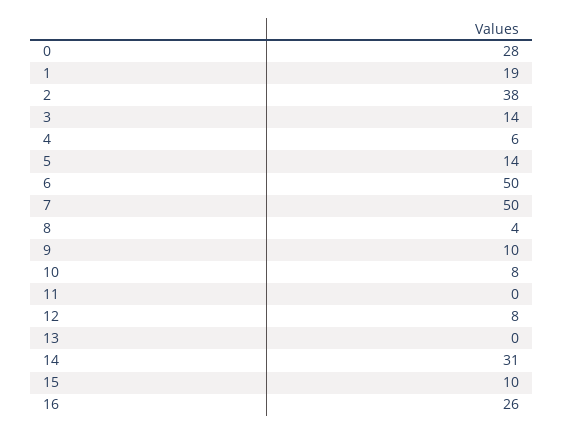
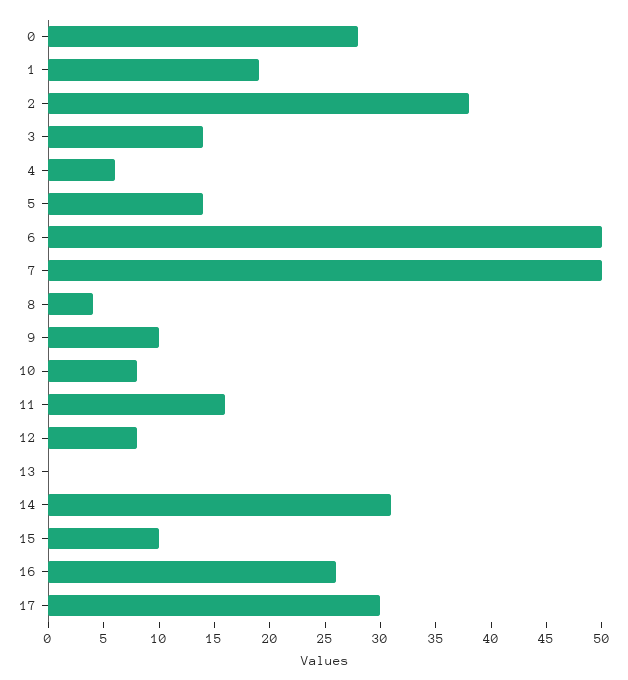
11: 0 -> 16
17: none -> 30

